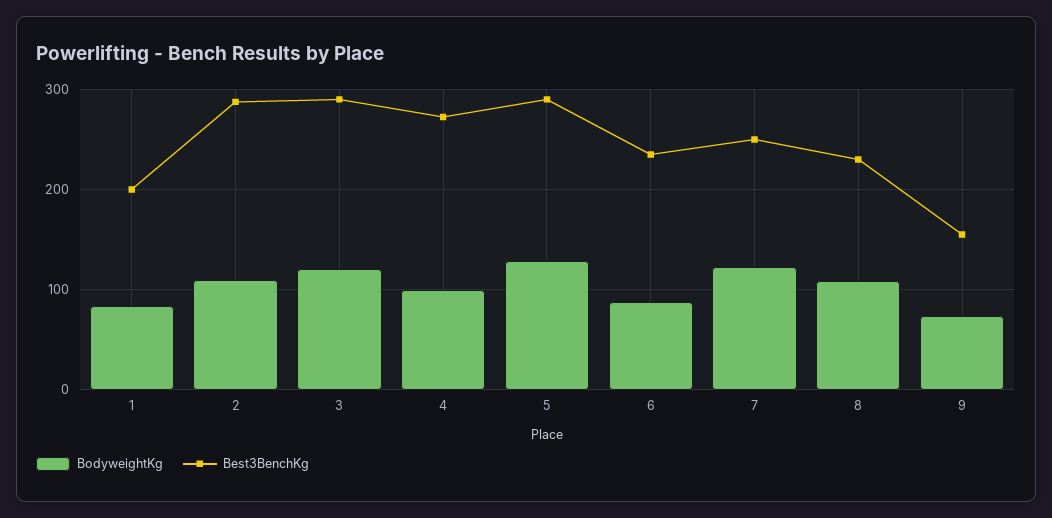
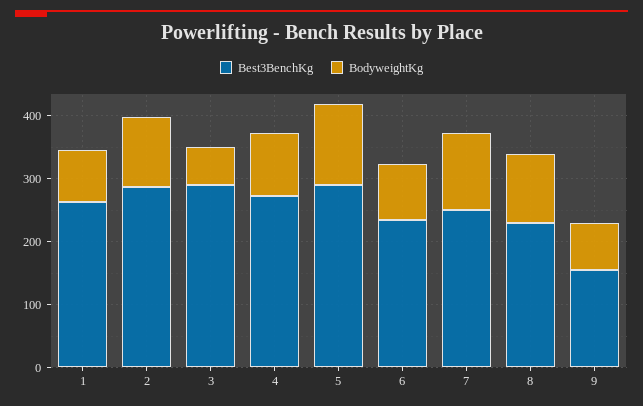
Best3BenchKg, 1: 200 -> 260
BodyweightKg, 3: 120 -> 60

